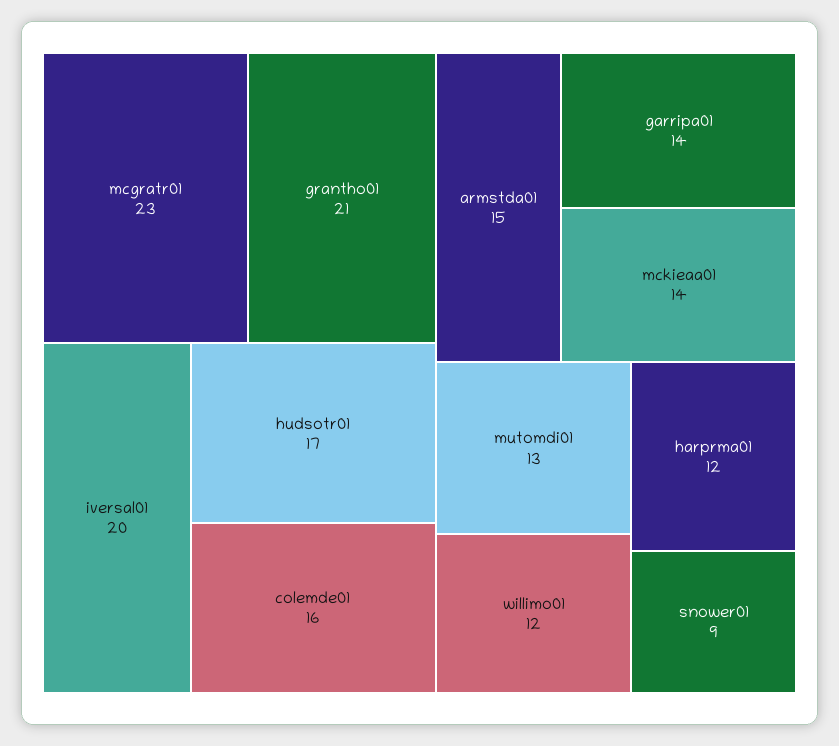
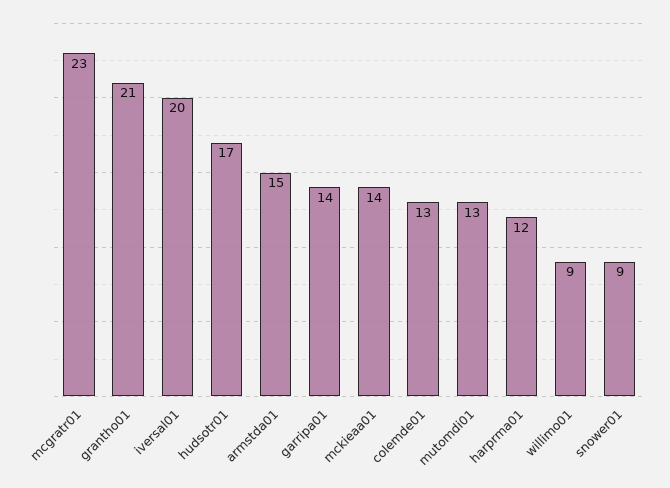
colemde01: 16 -> 13
willimo01: 12 -> 9

